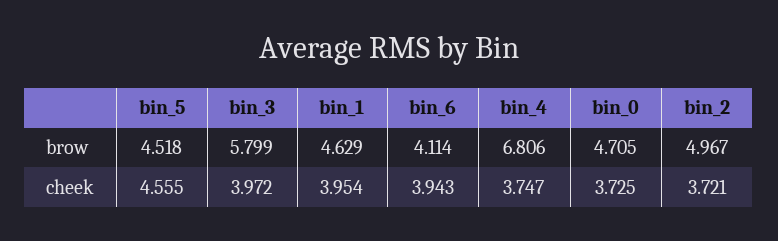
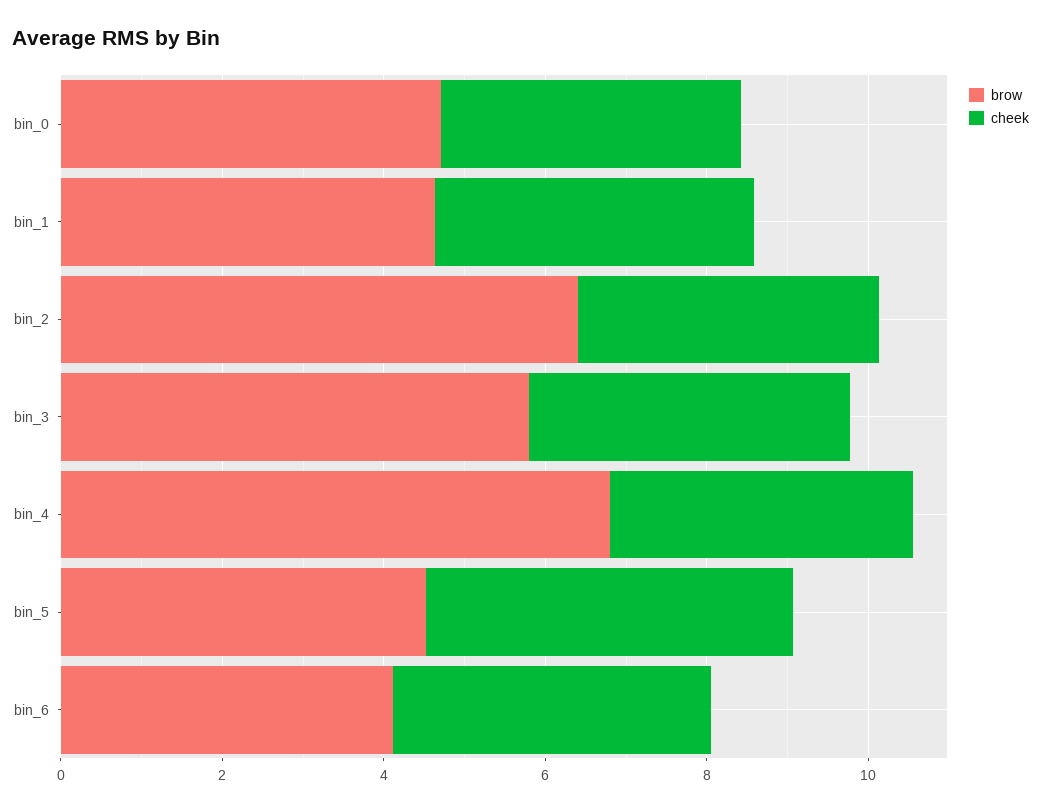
brow, bin_2: 4.967 -> 6.5

